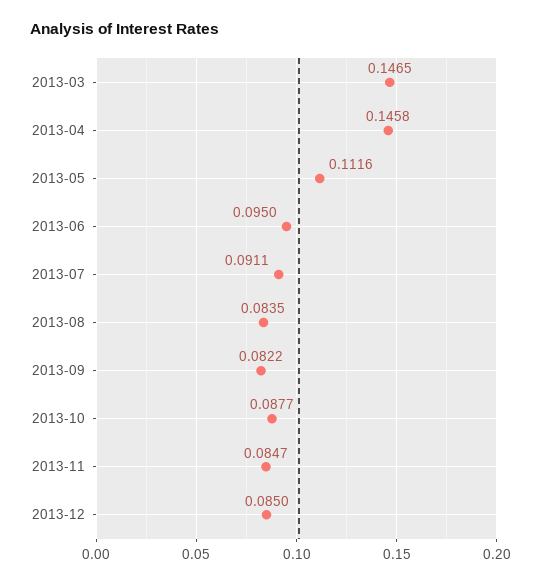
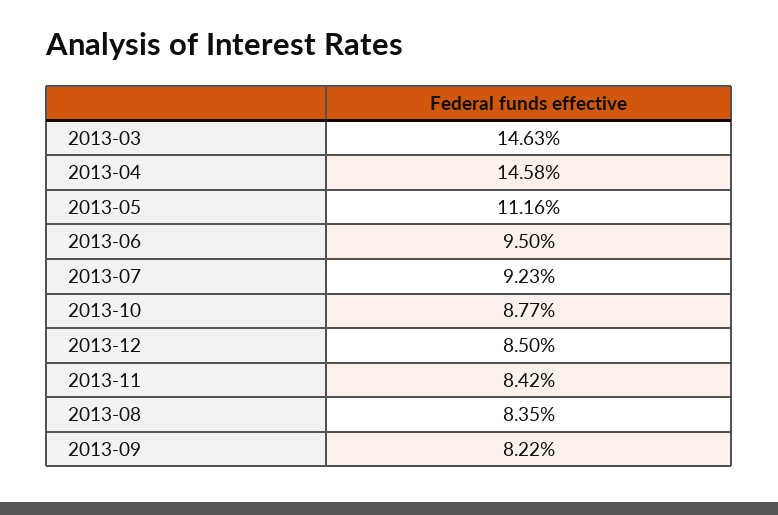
2013-03: 0.1465 -> 0.1463
2013-07: 0.0911 -> 0.0923
2013-11: 0.0847 -> 0.0842

